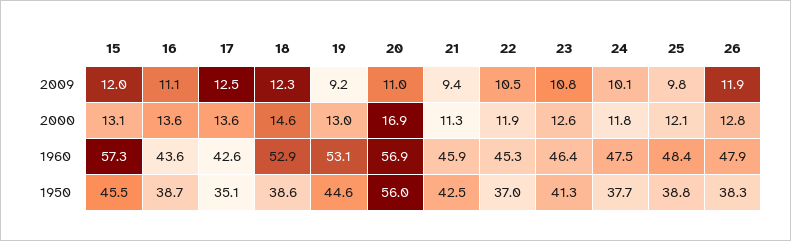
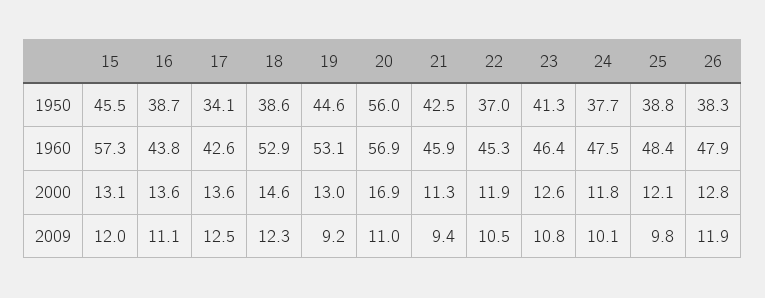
16, 1960: 43.6 -> 43.8
17, 1950: 35.1 -> 34.1

